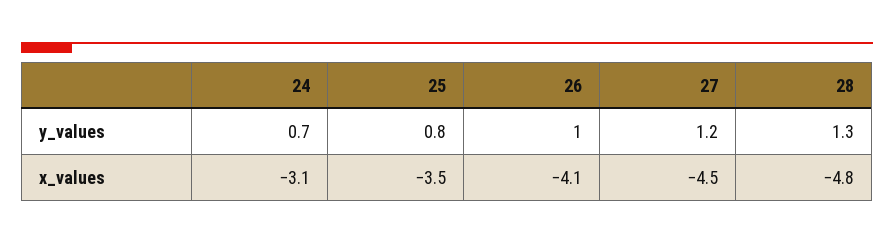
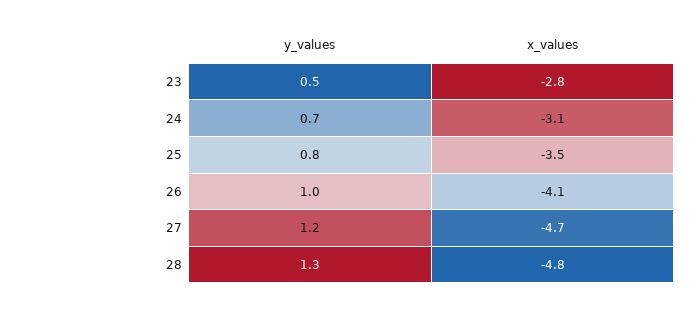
27, x_values: -4.5 -> -4.7
23, y_values: none -> 0.5
23, x_values: none -> -2.8

